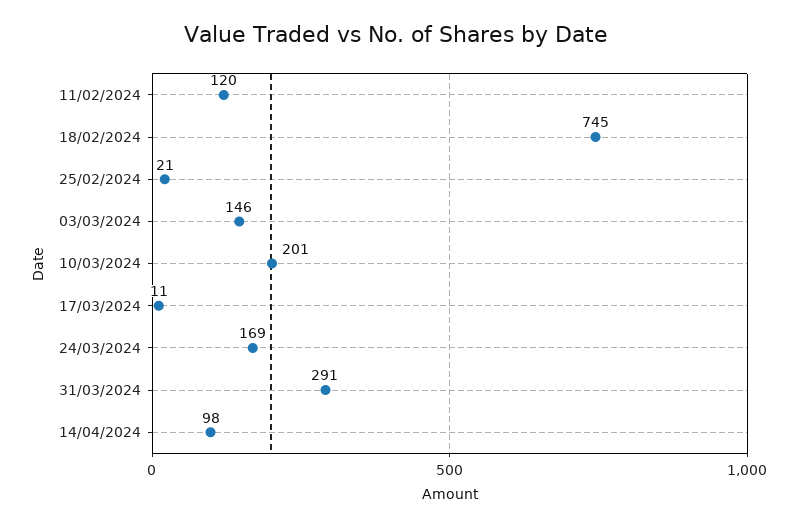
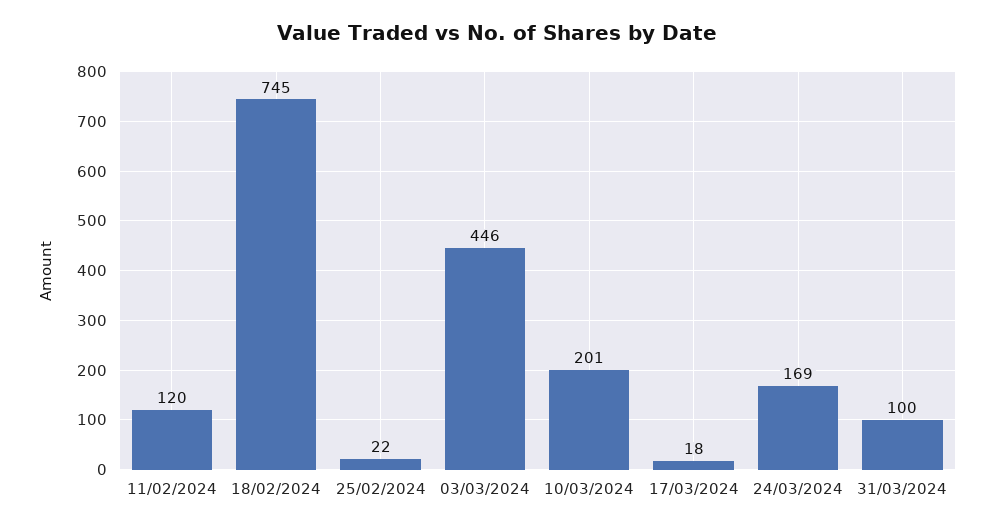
25/02/2024: 21 -> 22
03/03/2024: 146 -> 446
17/03/2024: 11 -> 18
31/03/2024: 291 -> 100
14/04/2024: 98 -> none

